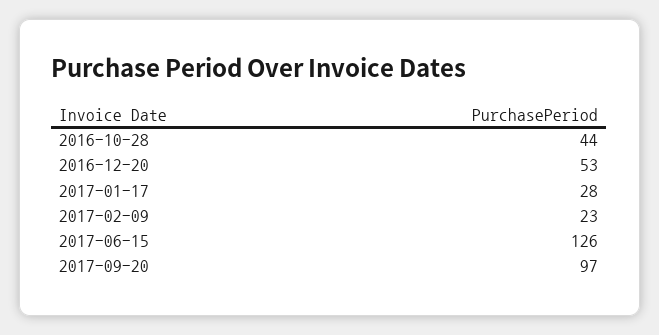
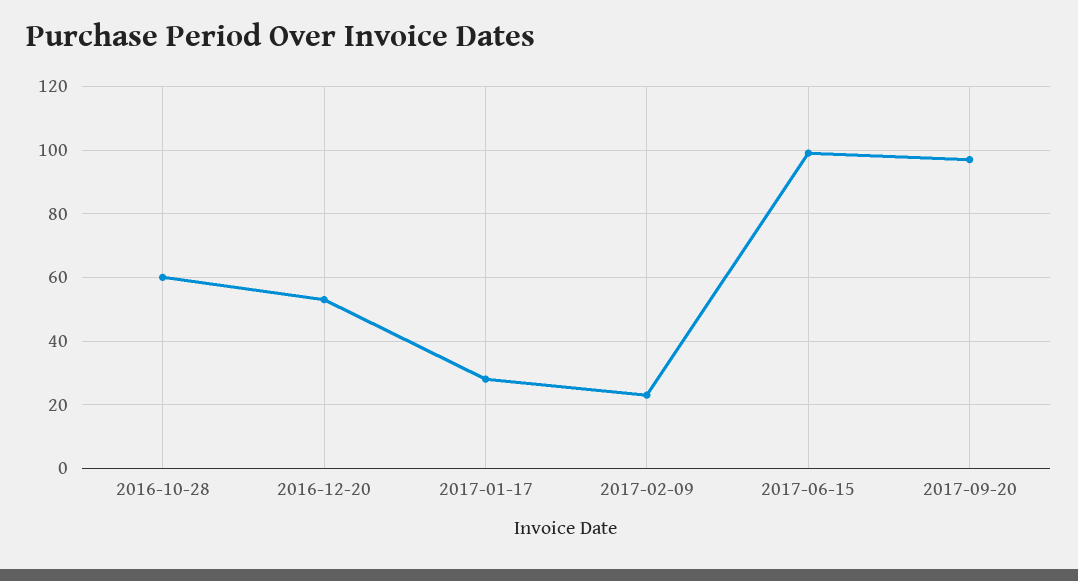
2016-10-28: 44 -> 60
2017-06-15: 126 -> 100

